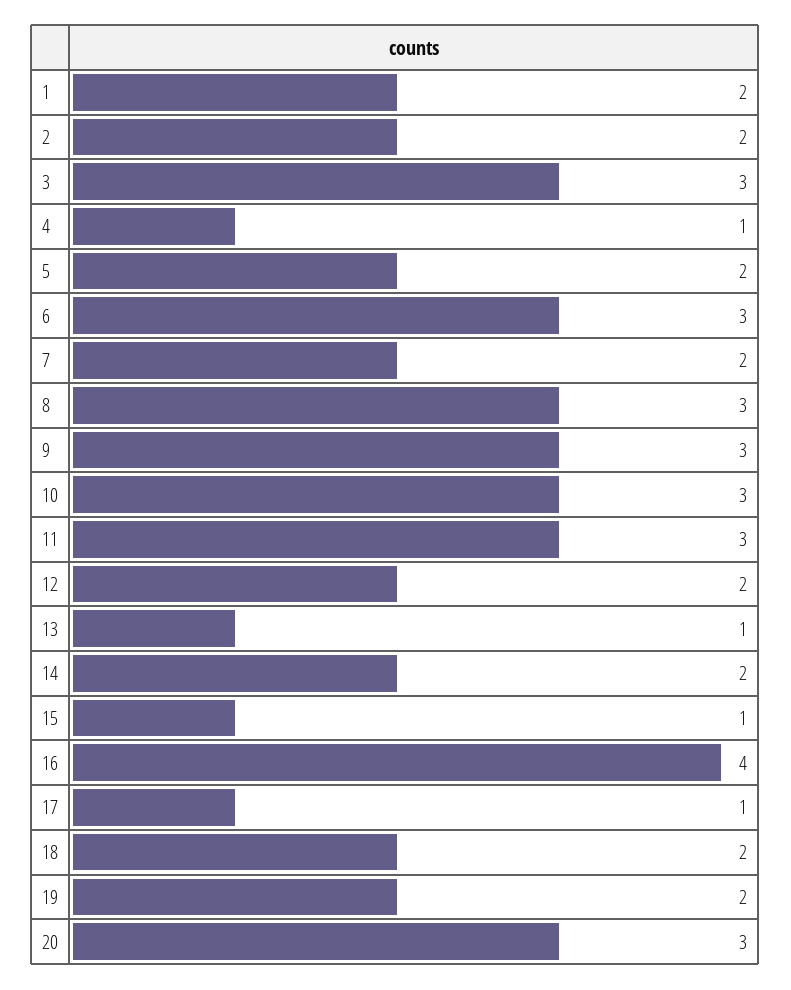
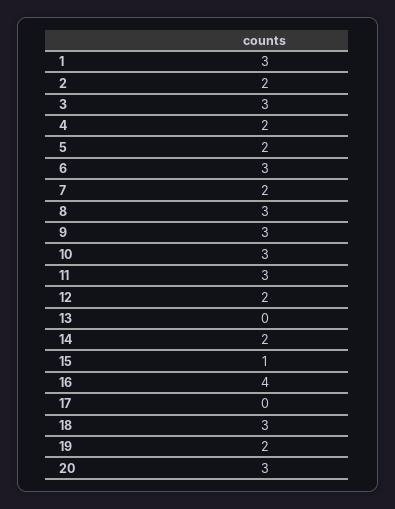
1: 2 -> 3
4: 1 -> 2
13: 1 -> 0
17: 1 -> 0
18: 2 -> 3

